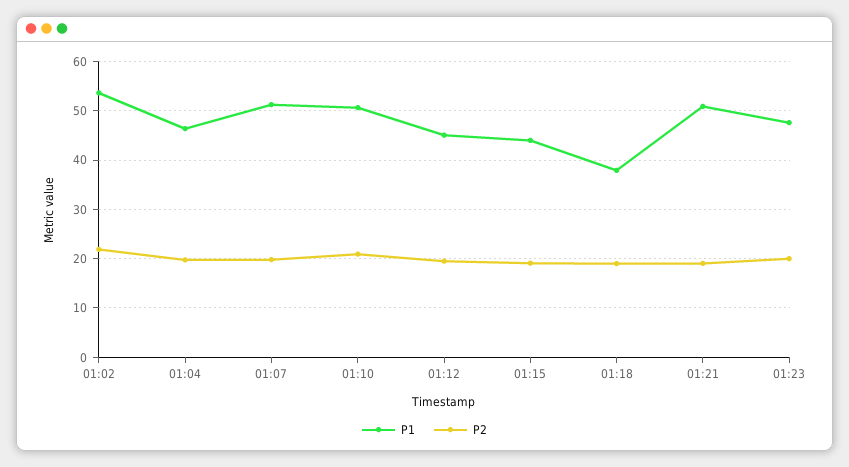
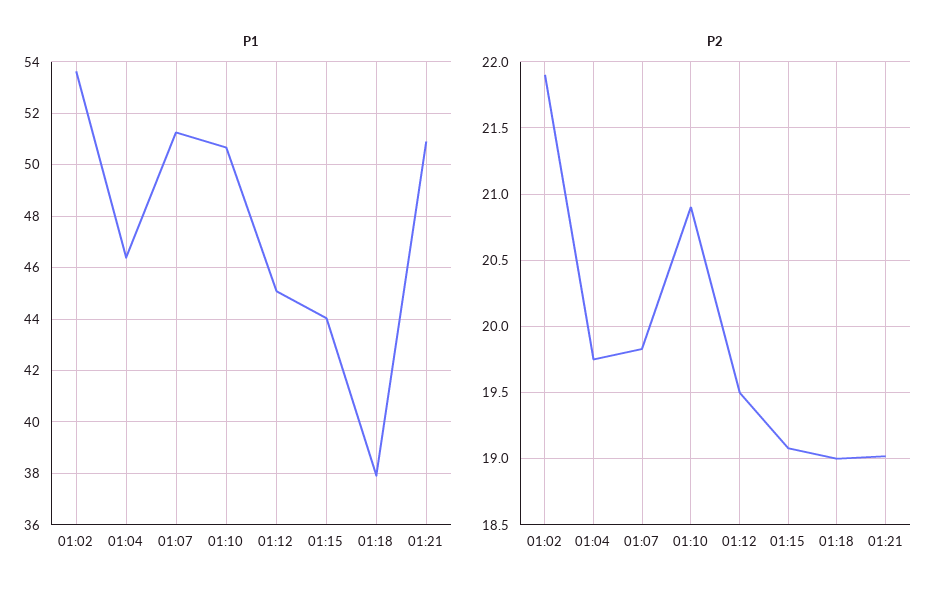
P1, 01:23: 48 -> none
P2, 01:23: 20 -> none

